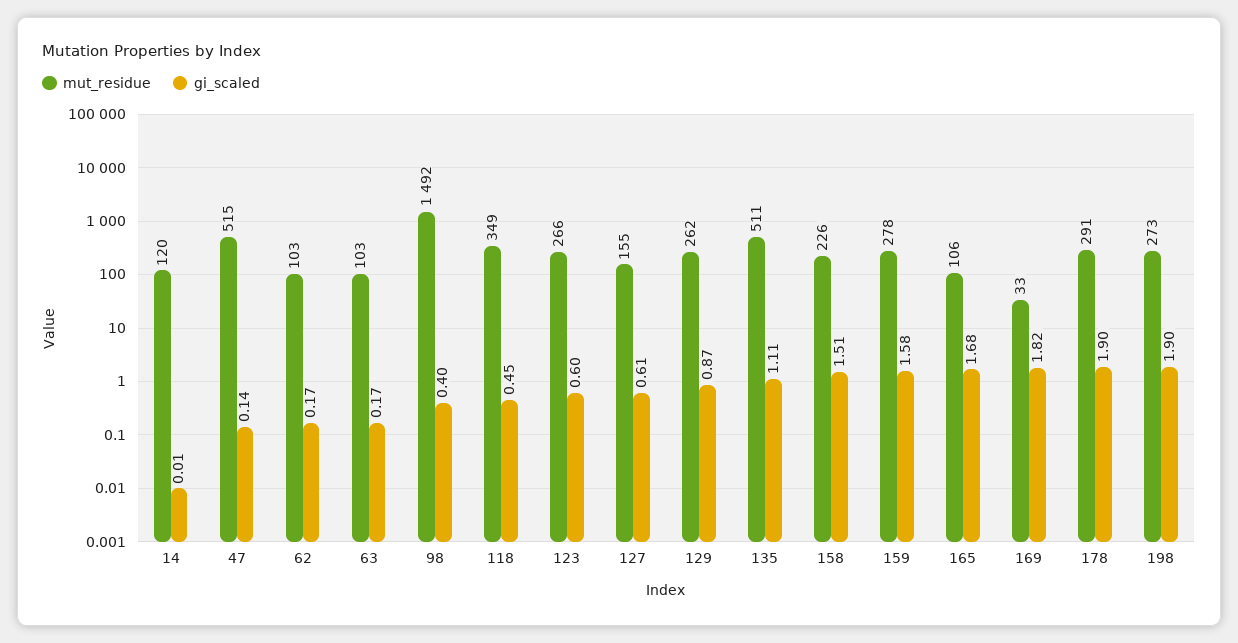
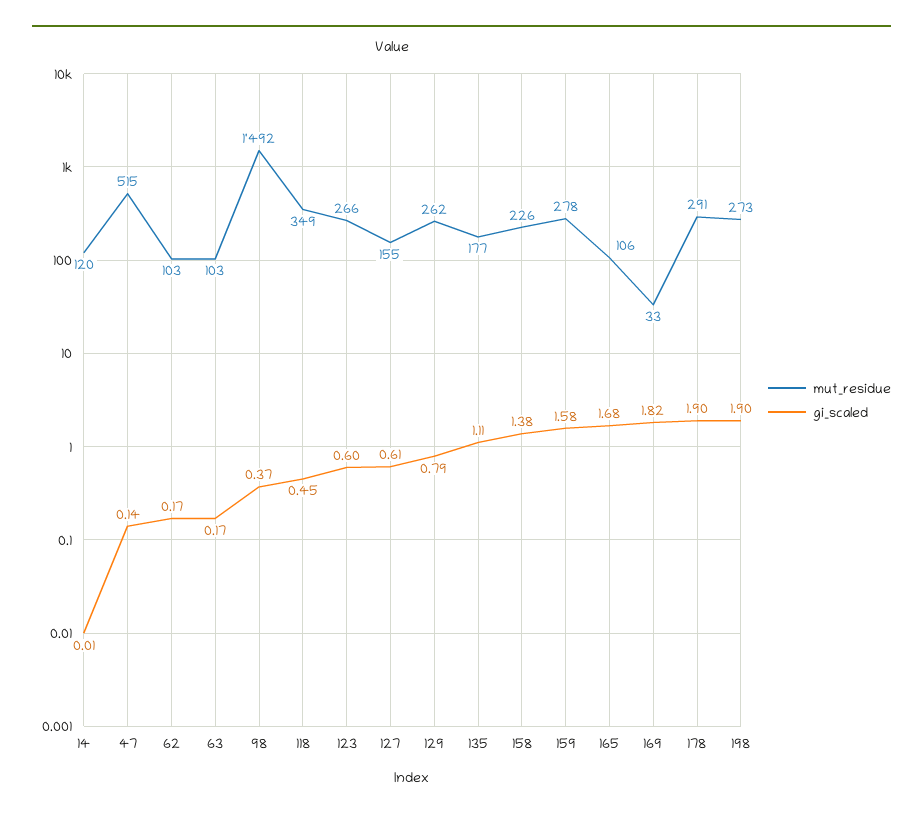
gi_scaled, 98: 0.4 -> 0.37
gi_scaled, 129: 0.87 -> 0.79
mut_residue, 135: 511 -> 177
gi_scaled, 158: 1.51 -> 1.38

